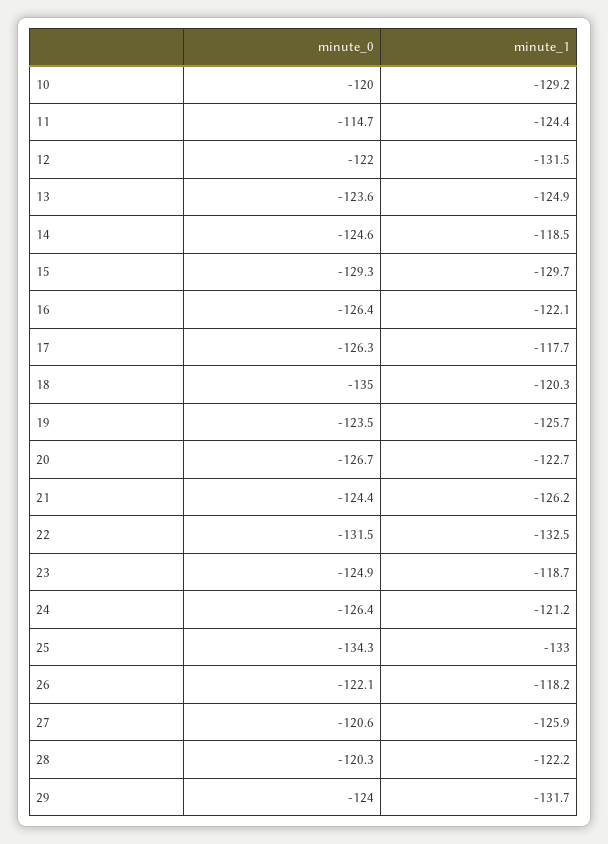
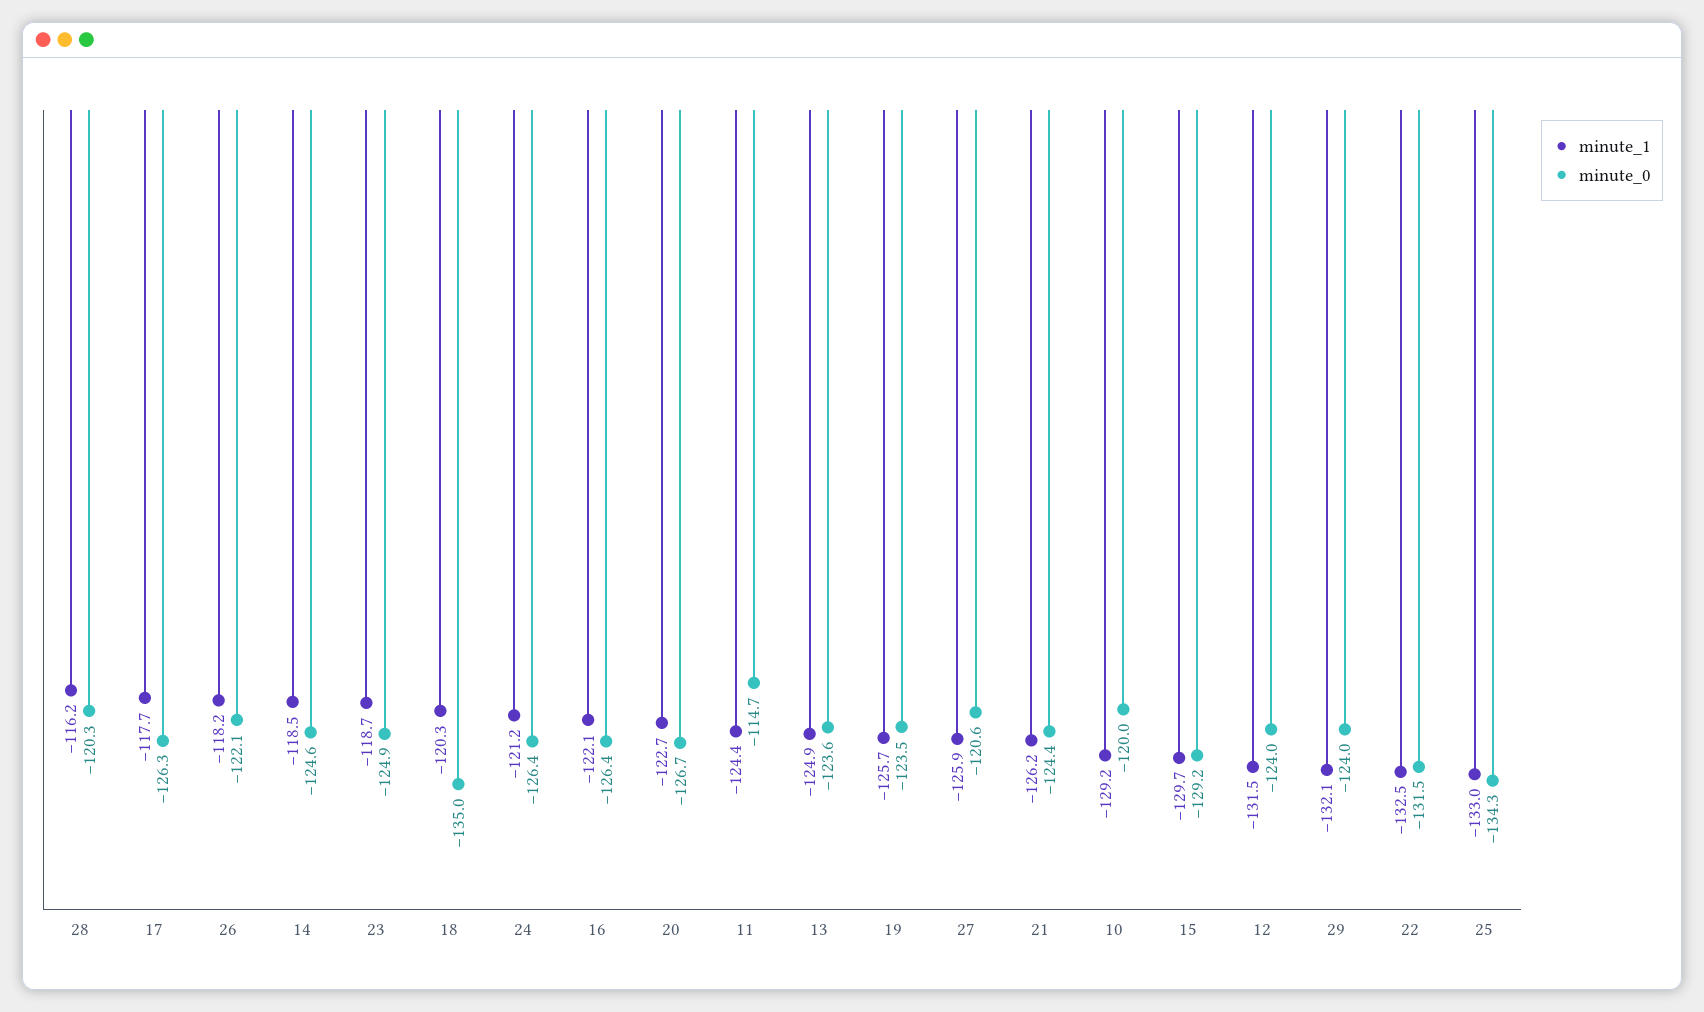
minute_0, 12: -122 -> -124
minute_0, 15: -129.3 -> -129.2
minute_1, 28: -122.2 -> -116.2
minute_1, 29: -131.7 -> -132.1

